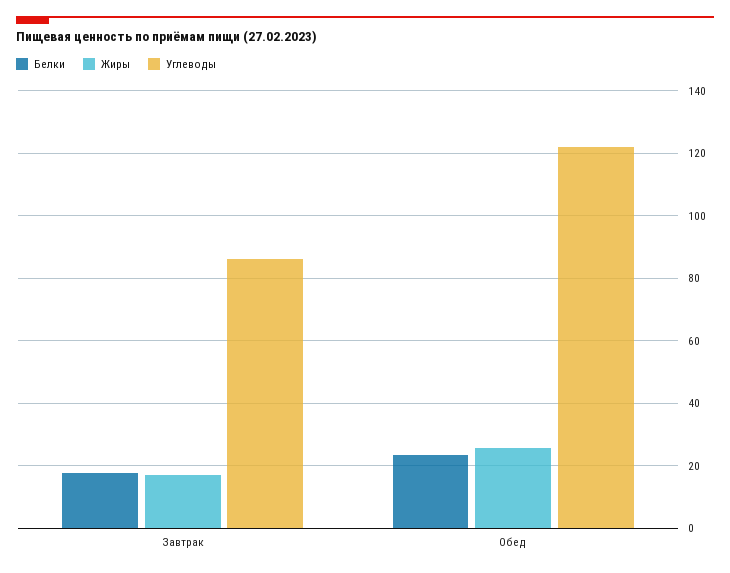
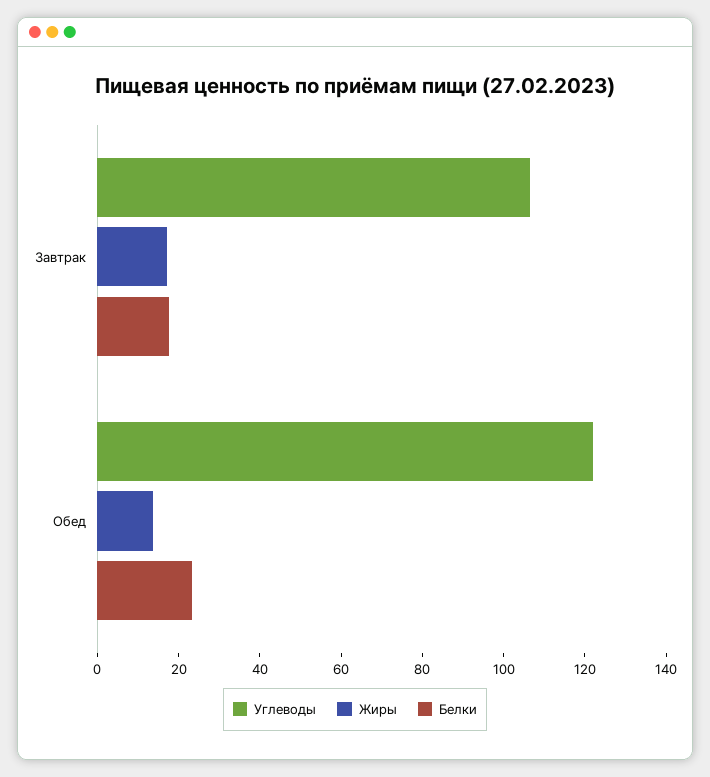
Углеводы, Завтрак: 86 -> 105
Жиры, Обед: 26 -> 15

